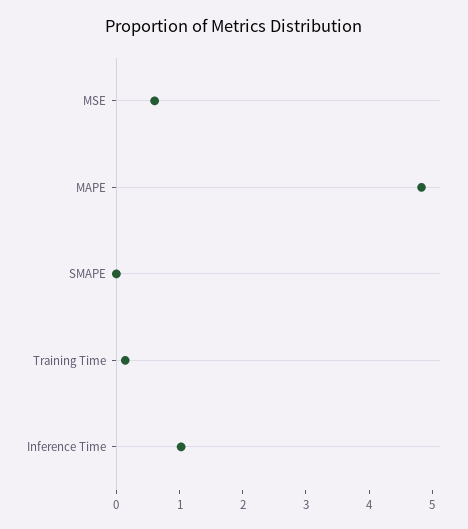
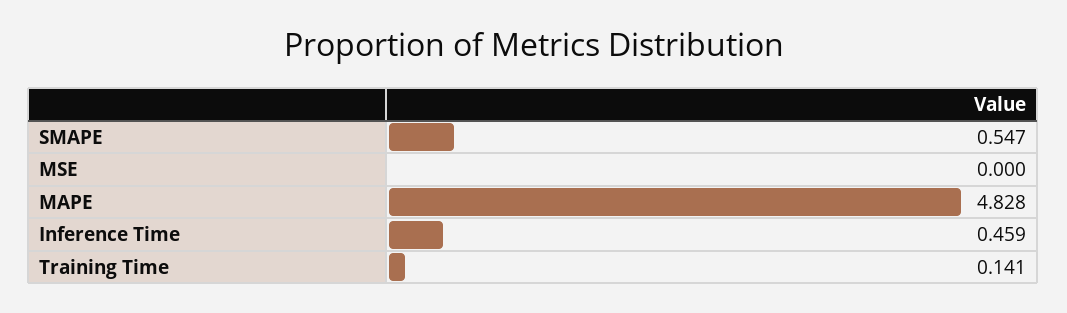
MSE: 0.6 -> 0
SMAPE: 0 -> 0.547
Inference Time: 1 -> 0.459

